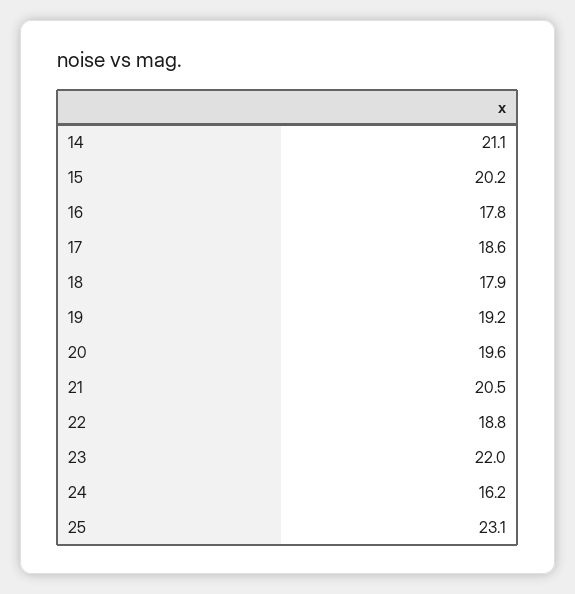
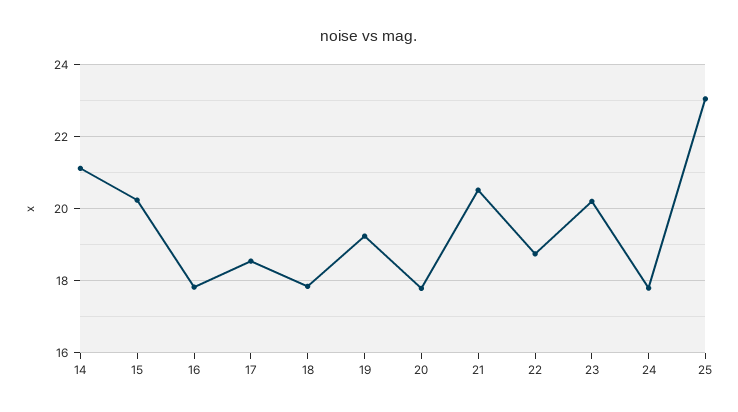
20: 19.6 -> 17.8
23: 22 -> 20.2
24: 16.2 -> 17.8

